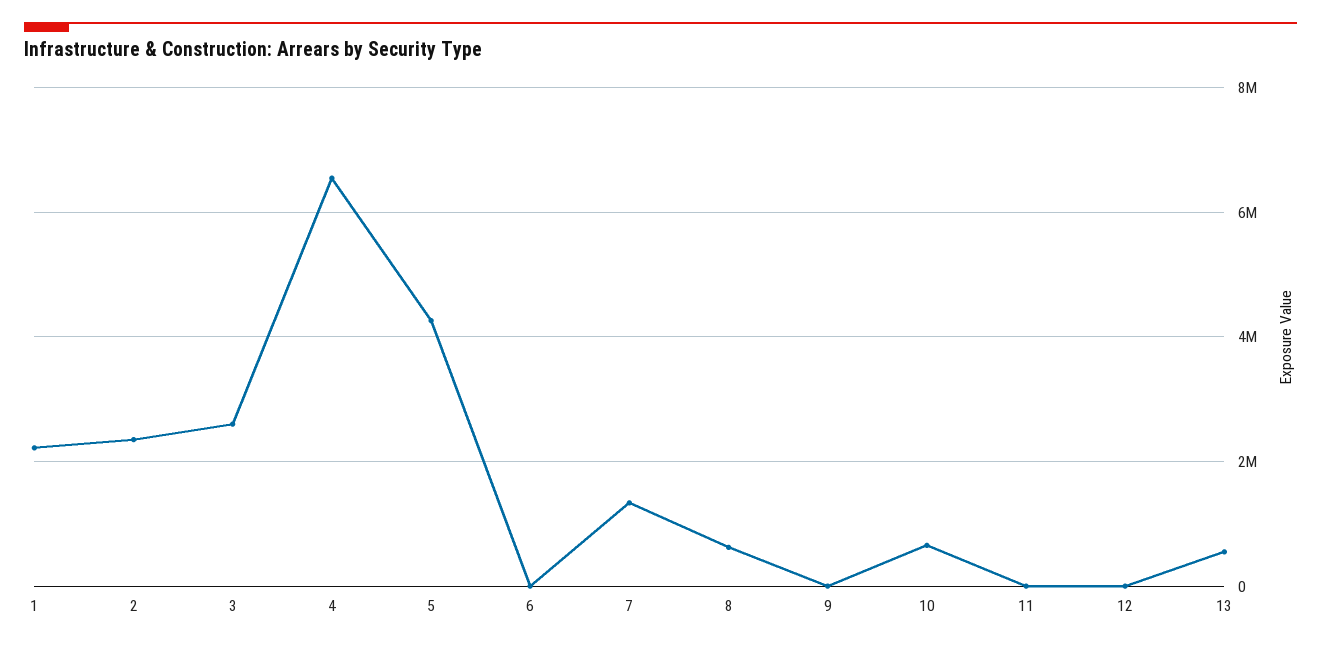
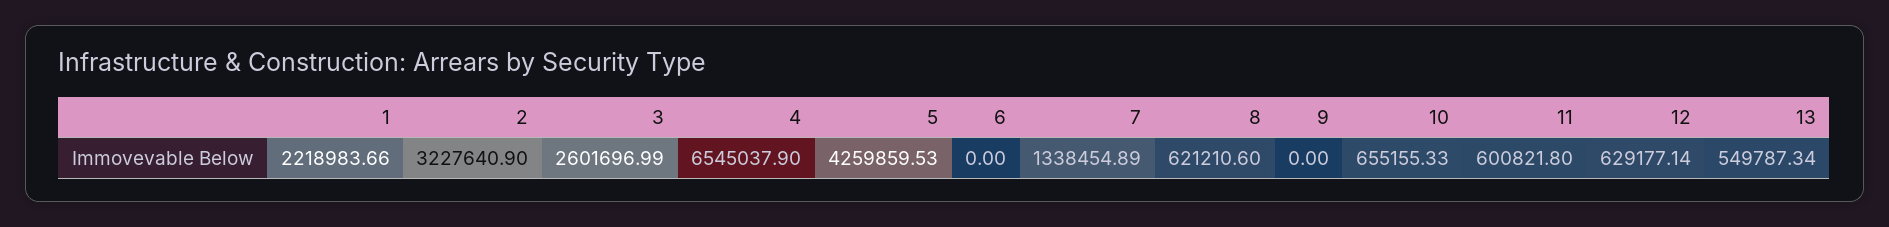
2: 2400000 -> 3227640.9
11: 0 -> 600821.8
12: 0 -> 629177.14

